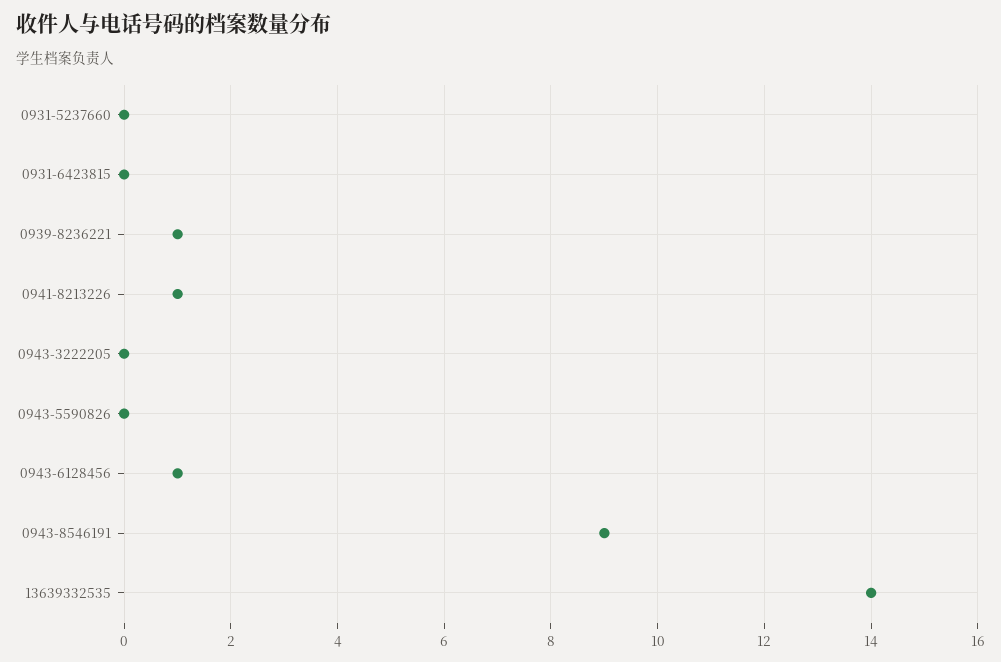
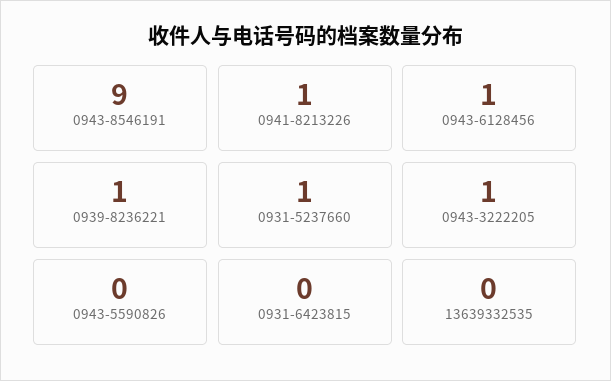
0931-5237660: 0 -> 1
0943-3222205: 0 -> 1
13639332535: 14 -> 0

